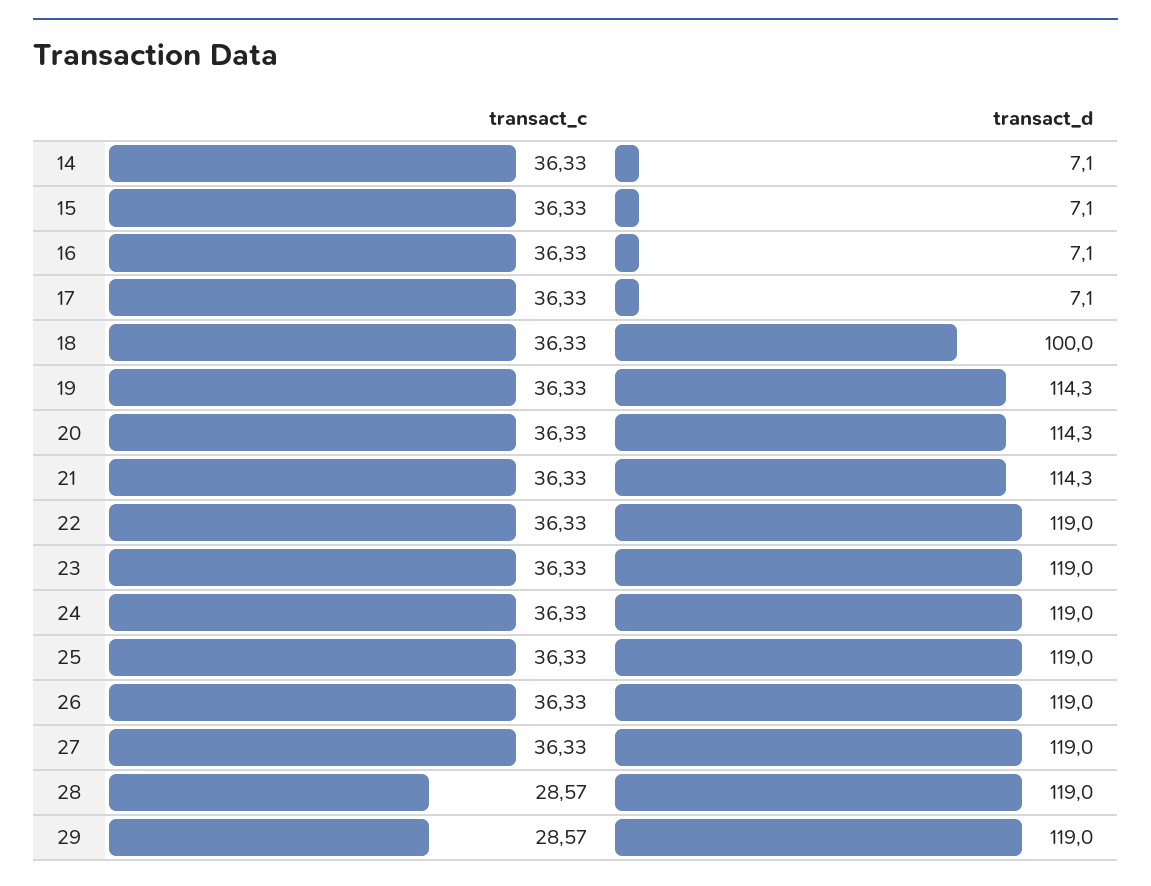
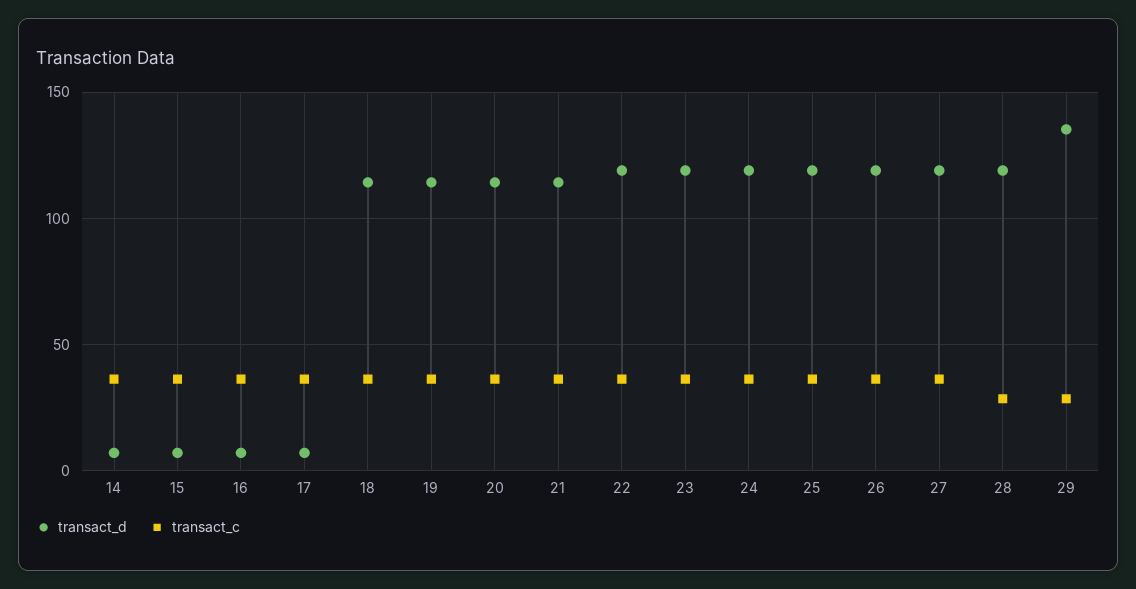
transact_d, 18: 100 -> 115
transact_d, 29: 119 -> 135

